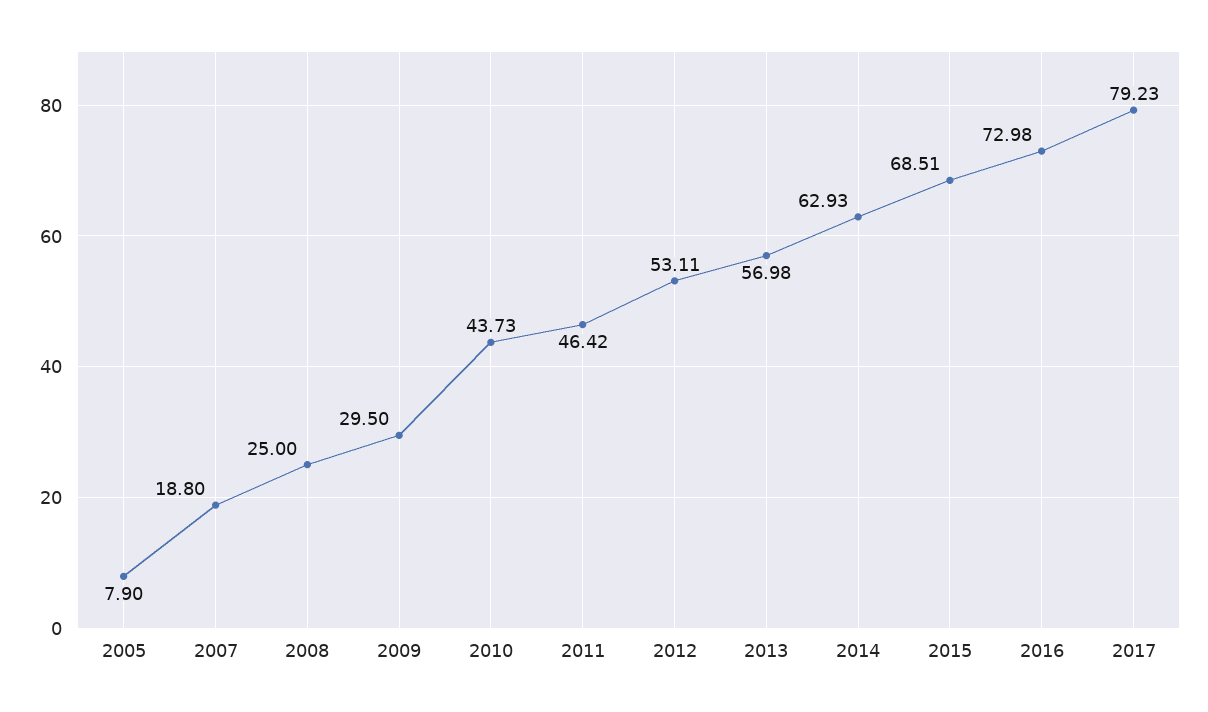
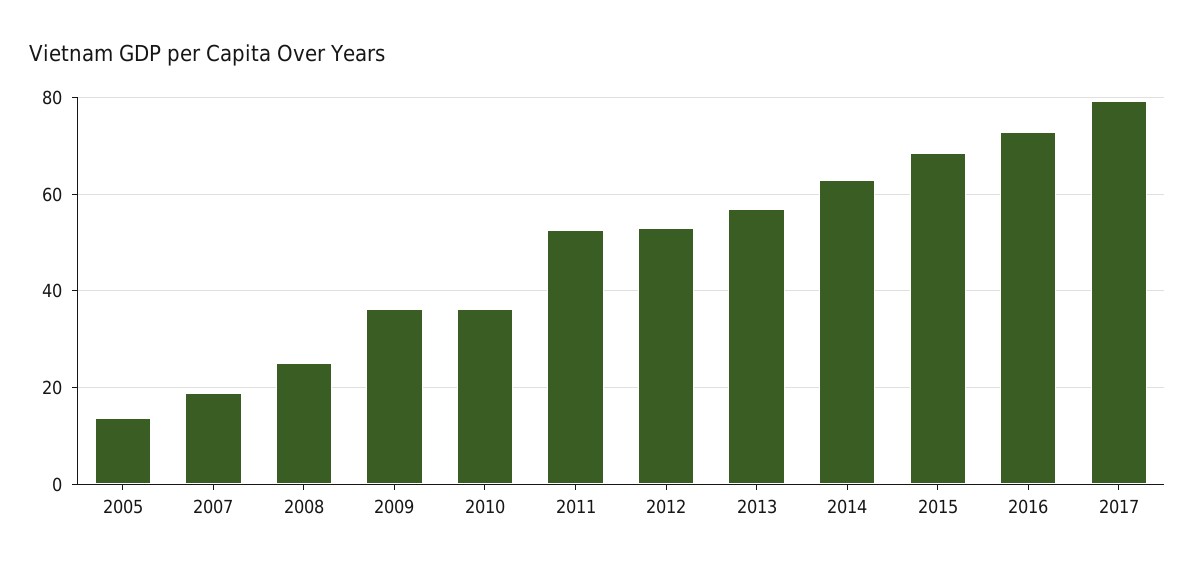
2005: 7.9 -> 14
2009: 29.5 -> 36
2010: 43.73 -> 36
2011: 46.42 -> 52

